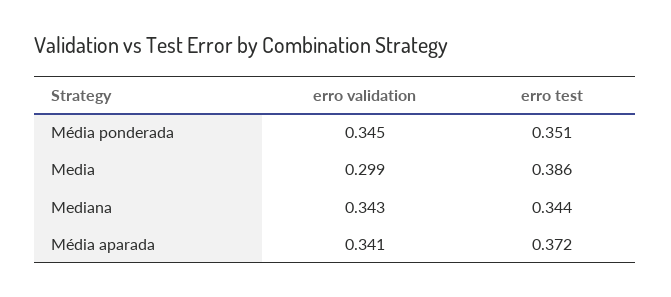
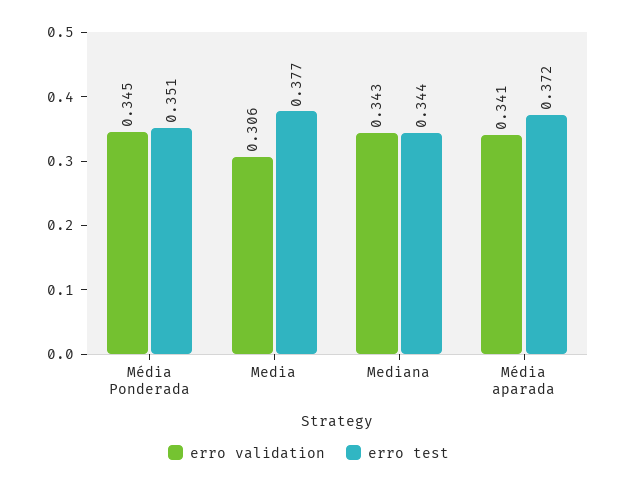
erro validation, Media: 0.299 -> 0.306
erro test, Media: 0.386 -> 0.377

